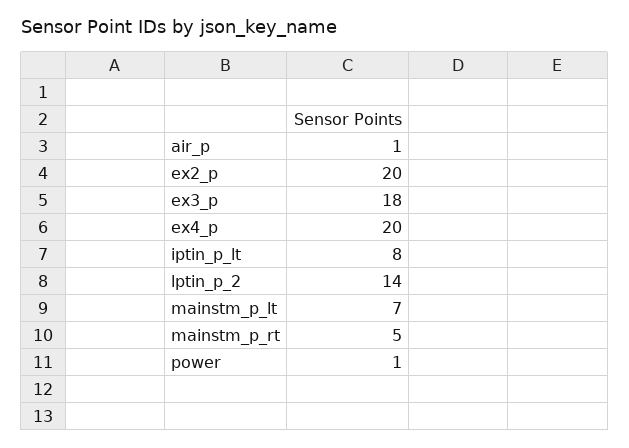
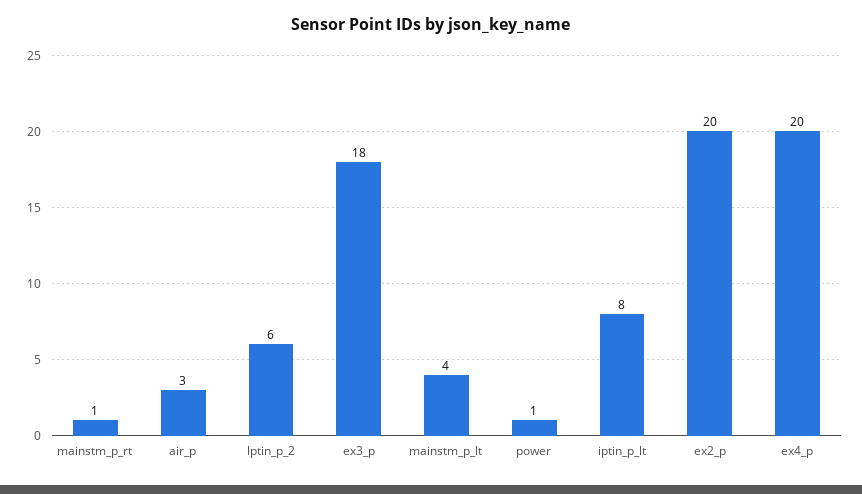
air_p: 1 -> 3
lptin_p_2: 14 -> 6
mainstm_p_lt: 7 -> 4
mainstm_p_rt: 5 -> 1

